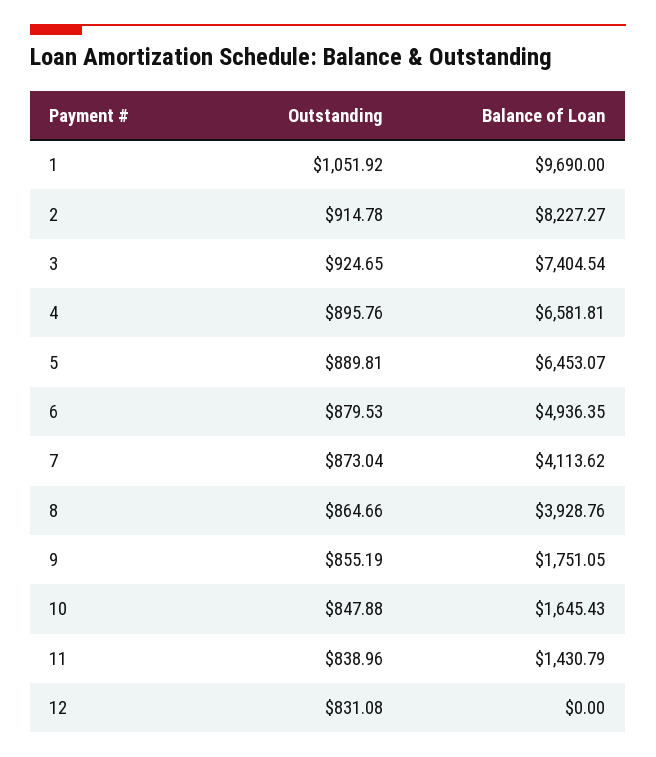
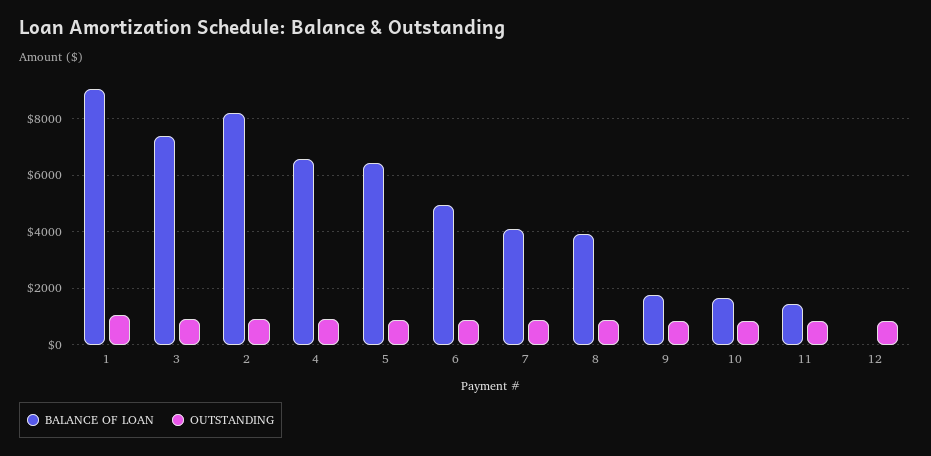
Balance of Loan, 1: 9690 -> 9000

